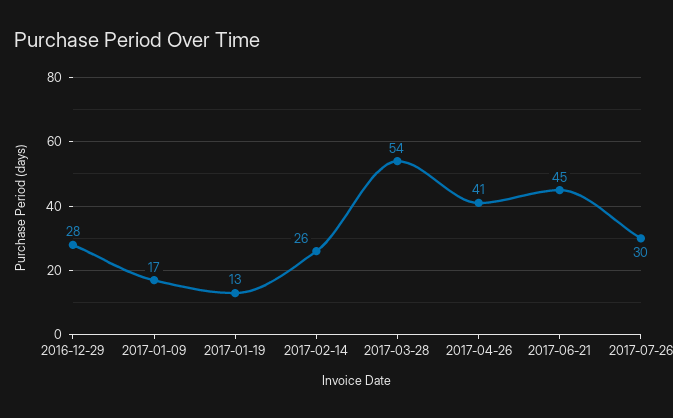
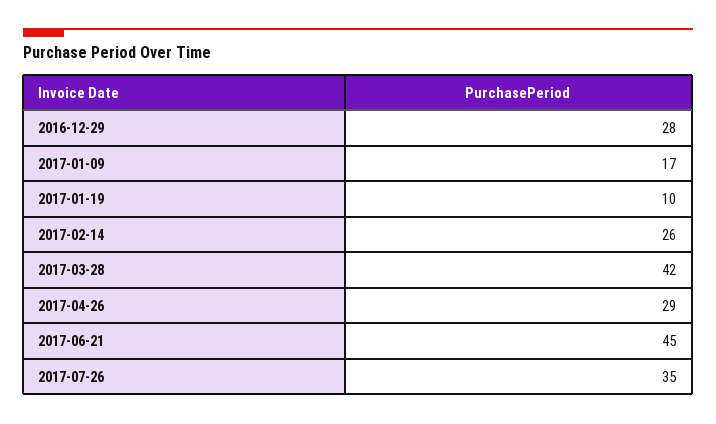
2017-01-19: 13 -> 10
2017-03-28: 54 -> 42
2017-04-26: 41 -> 29
2017-07-26: 30 -> 35

